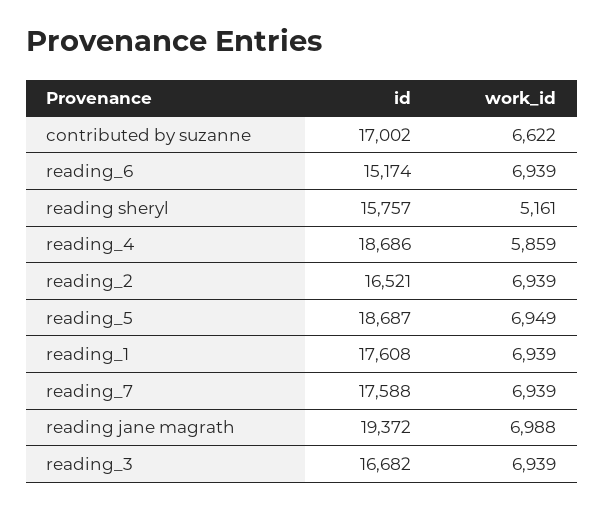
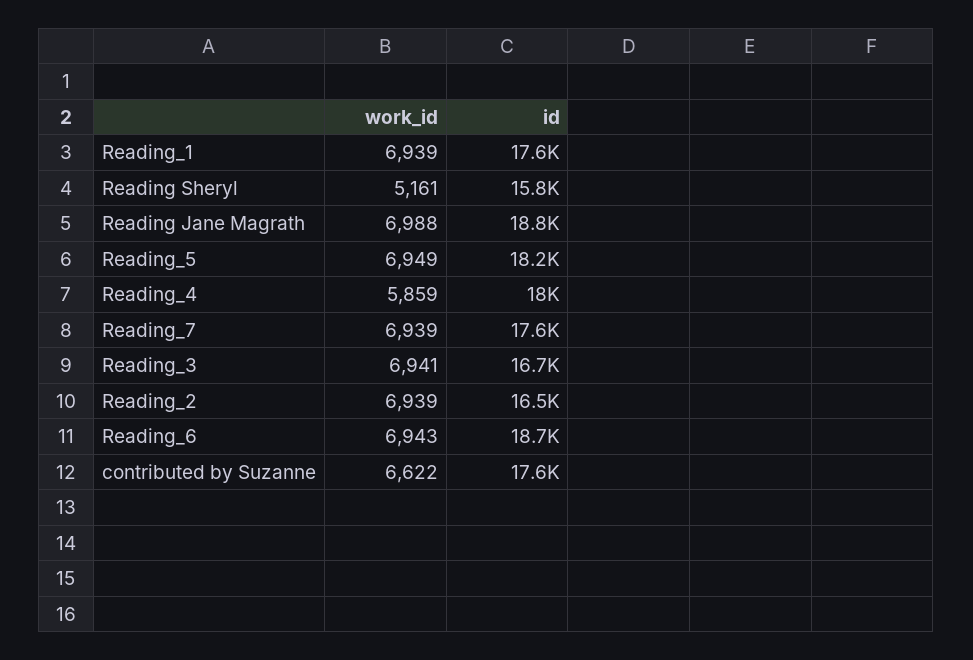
id, contributed by suzanne: 17002 -> 17600
id, reading_6: 15174 -> 18700
work_id, reading_6: 6939 -> 6943
id, reading_4: 18686 -> 18000
id, reading_5: 18687 -> 18200
id, reading jane magrath: 19372 -> 18800
work_id, reading_3: 6939 -> 6941

